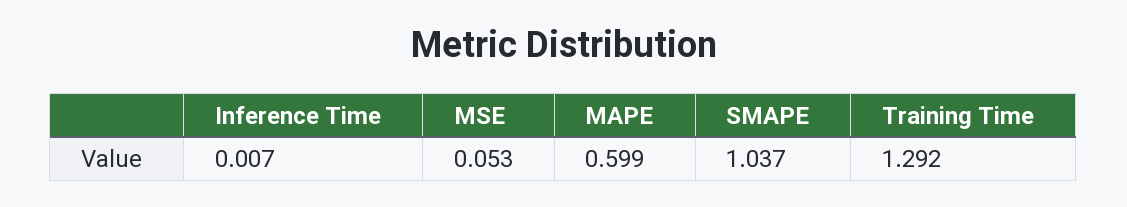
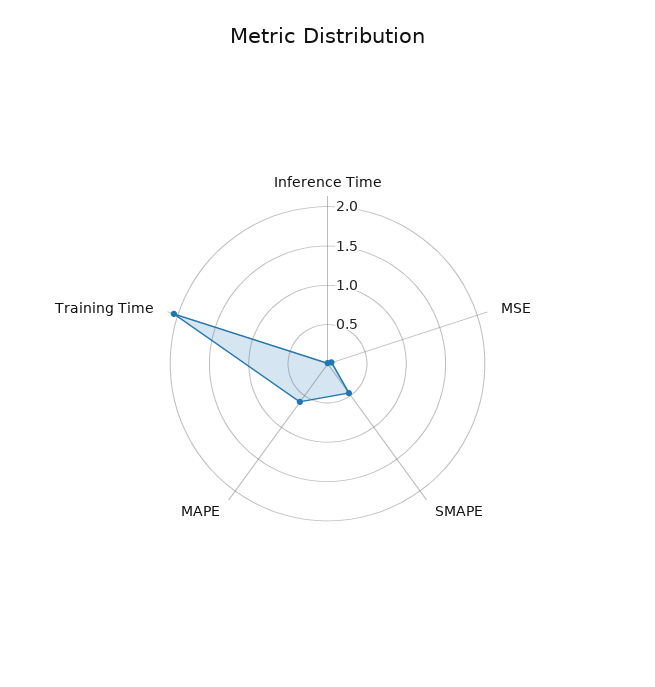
SMAPE: 1.037 -> 0.5
Training Time: 1.292 -> 2

